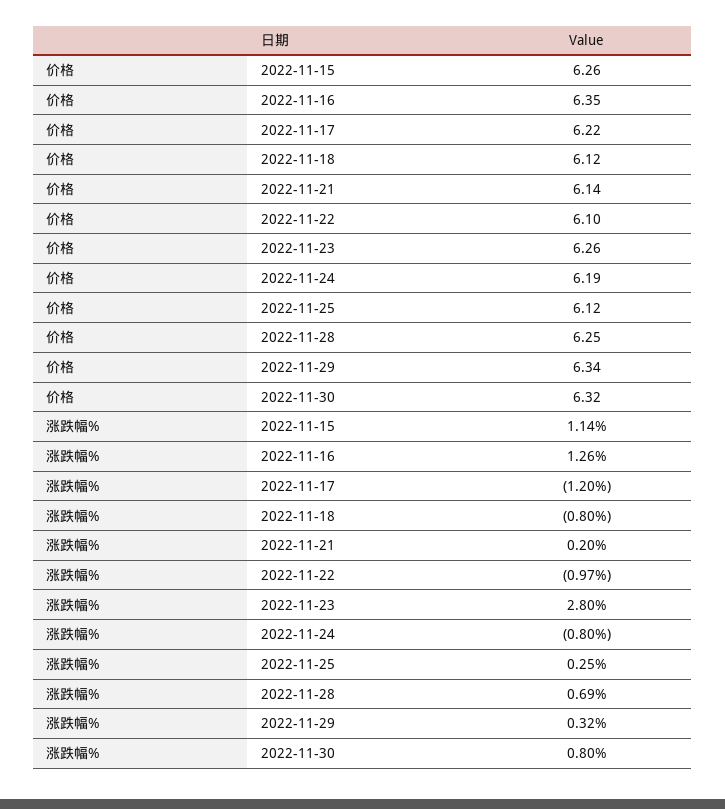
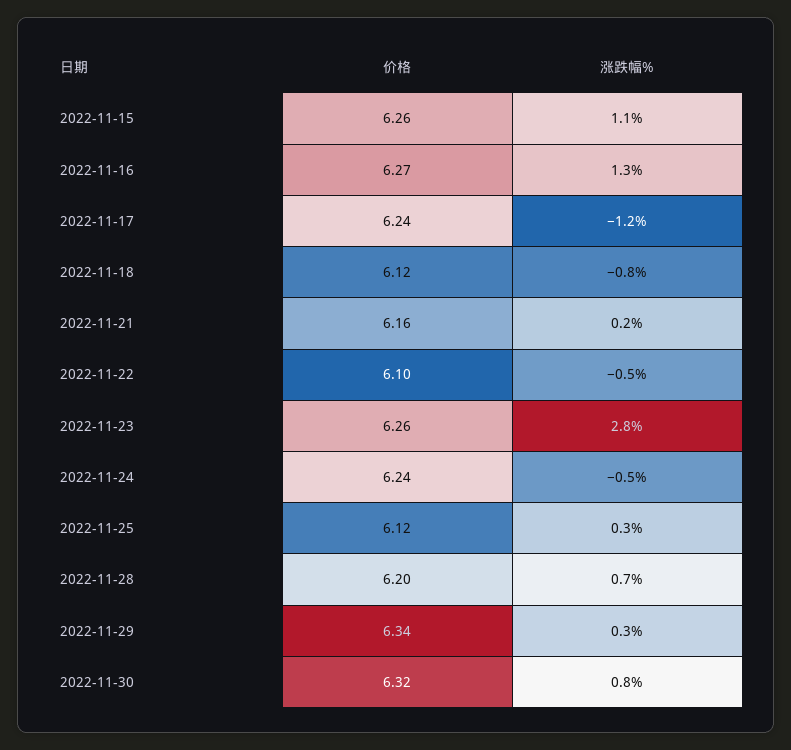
价格, 2022-11-16: 6.35 -> 6.27
价格, 2022-11-17: 6.22 -> 6.24
价格, 2022-11-21: 6.14 -> 6.16
价格, 2022-11-24: 6.19 -> 6.24
价格, 2022-11-28: 6.25 -> 6.2
涨跌幅%, 2022-11-22: -0.97 -> -0.5
涨跌幅%, 2022-11-24: -0.8 -> -0.5

